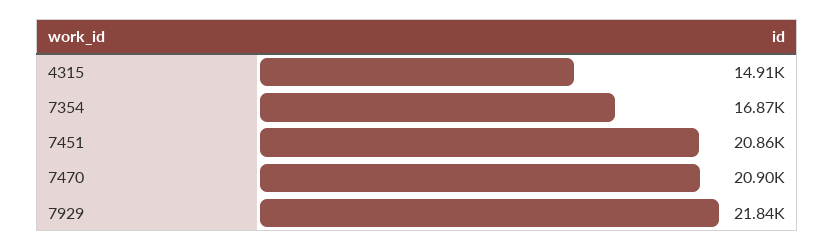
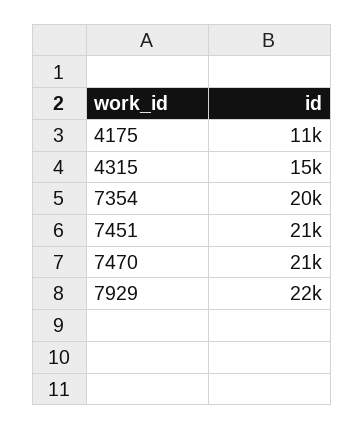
7354: 16870 -> 20000
4175: none -> 11000

